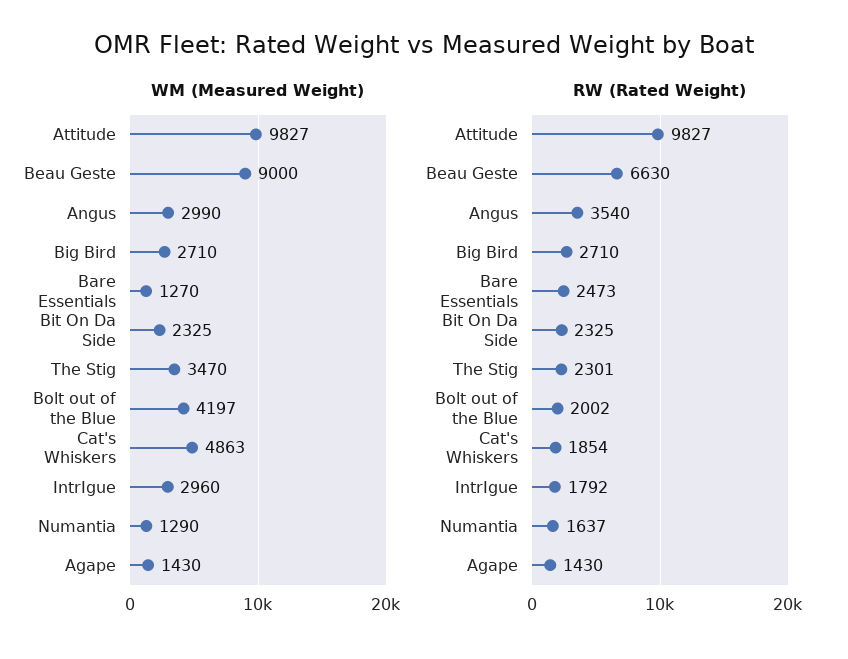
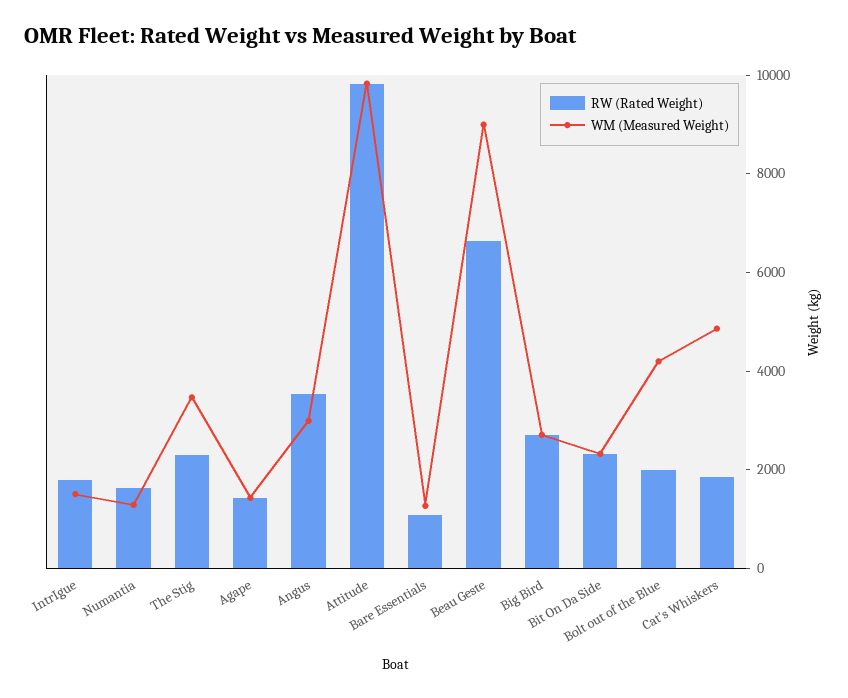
WM (Measured Weight), IntrIgue: 2960 -> 1500
RW (Rated Weight), Bare Essentials: 2473 -> 1000

